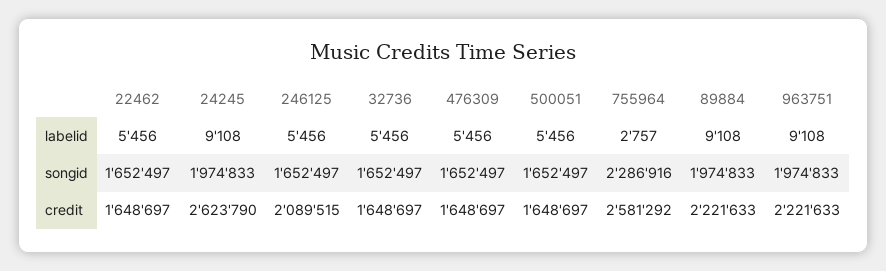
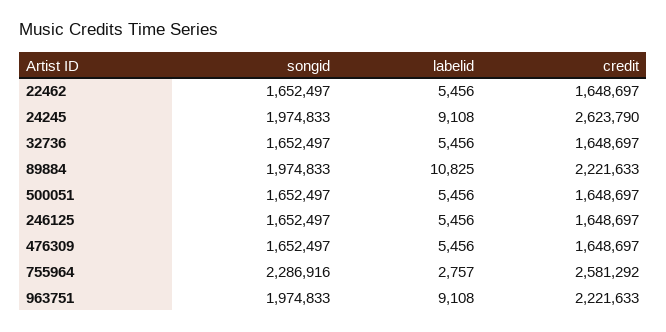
89884, labelid: 9108 -> 10825
246125, credit: 2089515 -> 1648697

